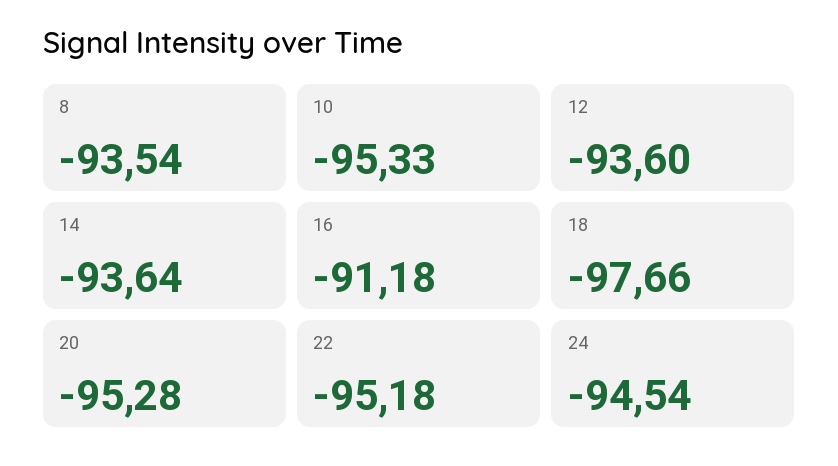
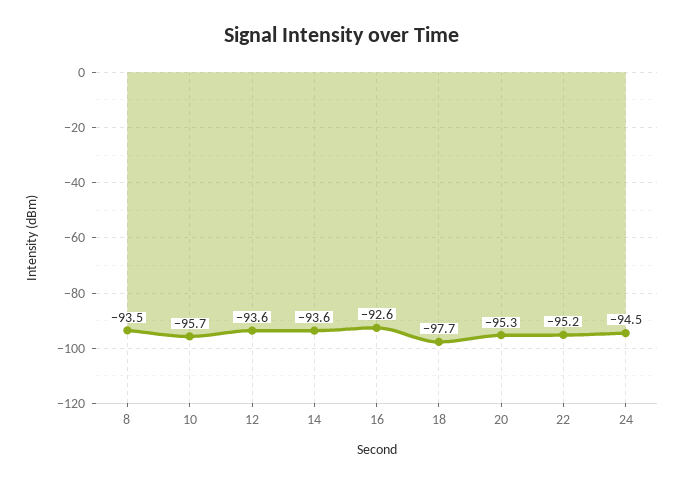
10: -95.33 -> -95.7
16: -91.18 -> -92.6

